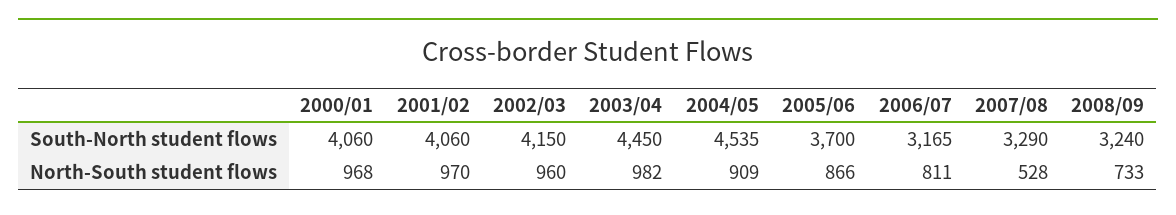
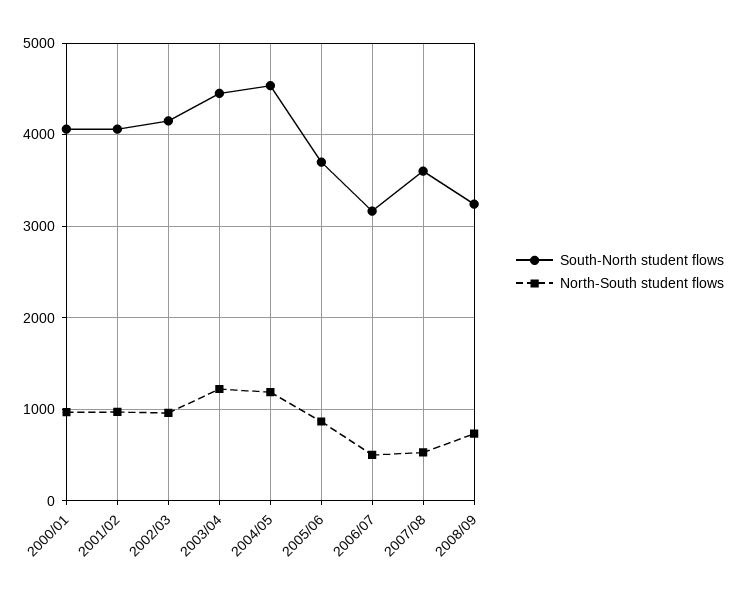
South-North student flows, 2007/08: 3290 -> 3600
North-South student flows, 2003/04: 982 -> 1200
North-South student flows, 2004/05: 909 -> 1200
North-South student flows, 2006/07: 811 -> 500

